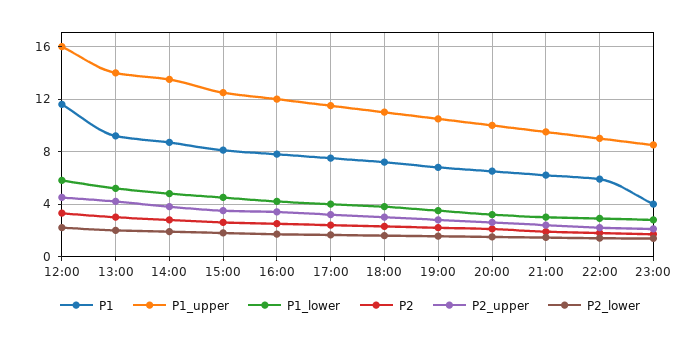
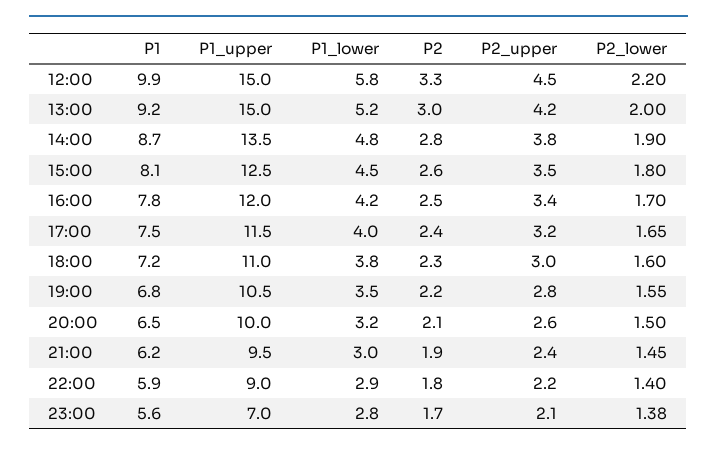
P1, 12:00: 11.5 -> 9.9
P1_upper, 12:00: 16 -> 15
P1_upper, 13:00: 14 -> 15
P1, 23:00: 4 -> 5.6
P1_upper, 23:00: 8.5 -> 7

